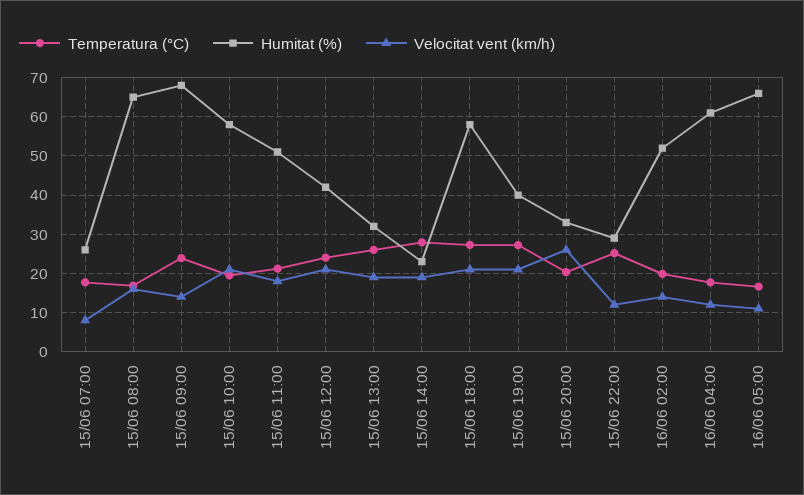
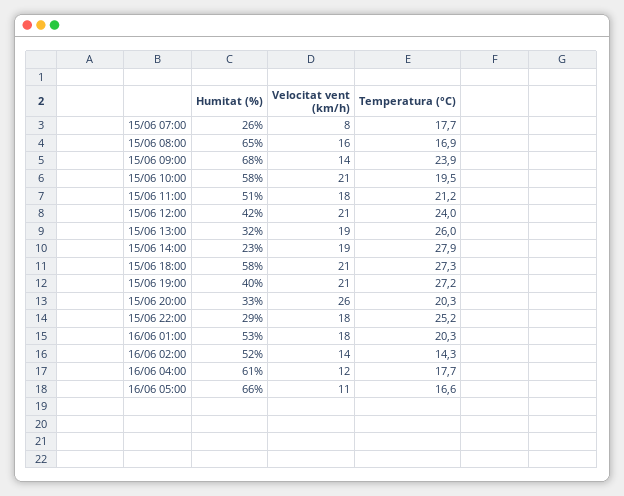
Velocitat vent (km/h), 15/06 22:00: 12 -> 18
Temperatura (°C), 16/06 02:00: 20 -> 14.3
Humitat (%), 16/06 01:00: none -> 53
Velocitat vent (km/h), 16/06 01:00: none -> 18
Temperatura (°C), 16/06 01:00: none -> 20.3

